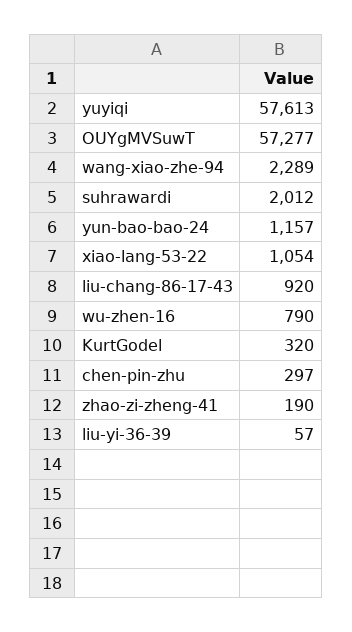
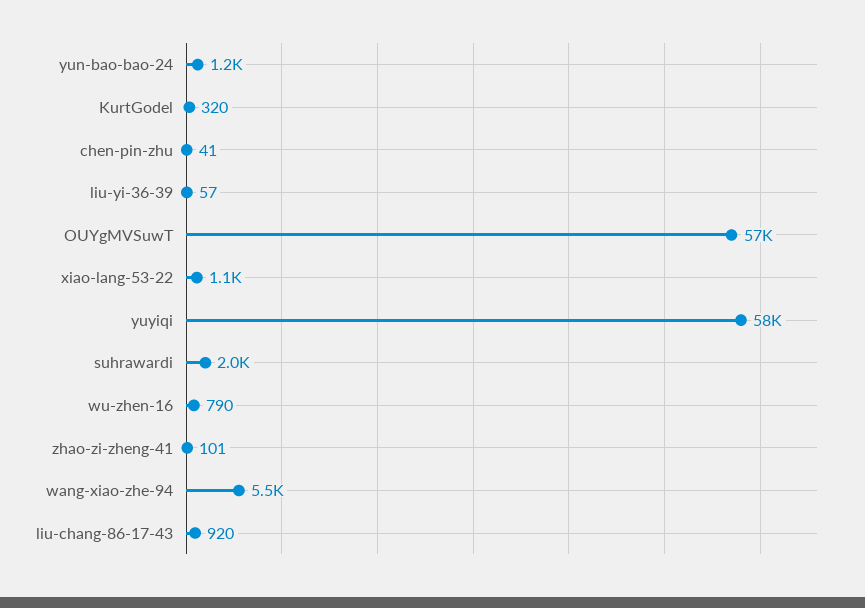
wang-xiao-zhe-94: 2289 -> 5500
chen-pin-zhu: 297 -> 41
zhao-zi-zheng-41: 190 -> 101

